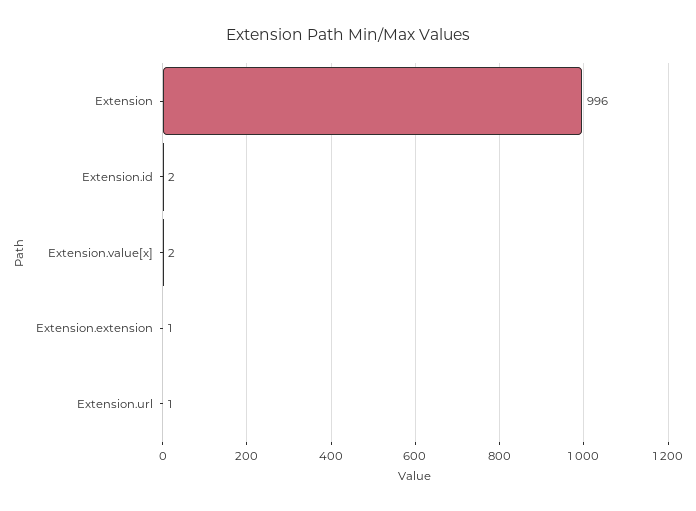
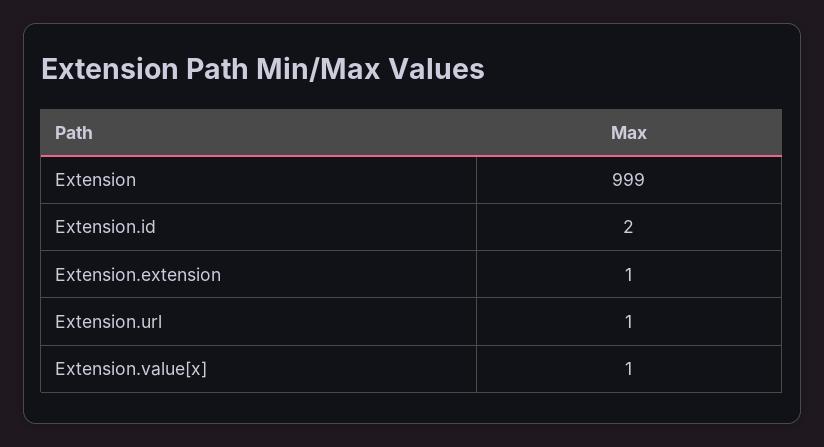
Extension: 996 -> 999
Extension.value[x]: 2 -> 1

